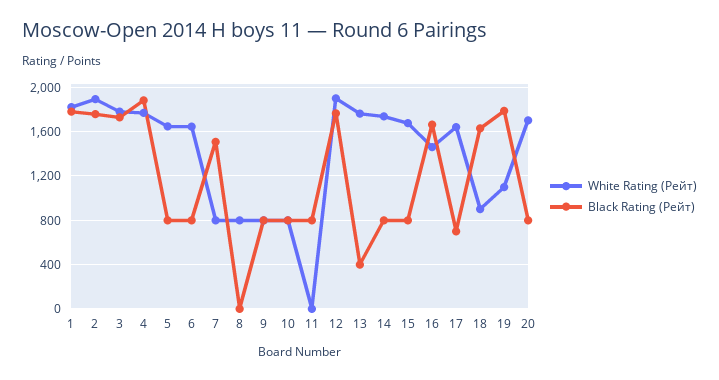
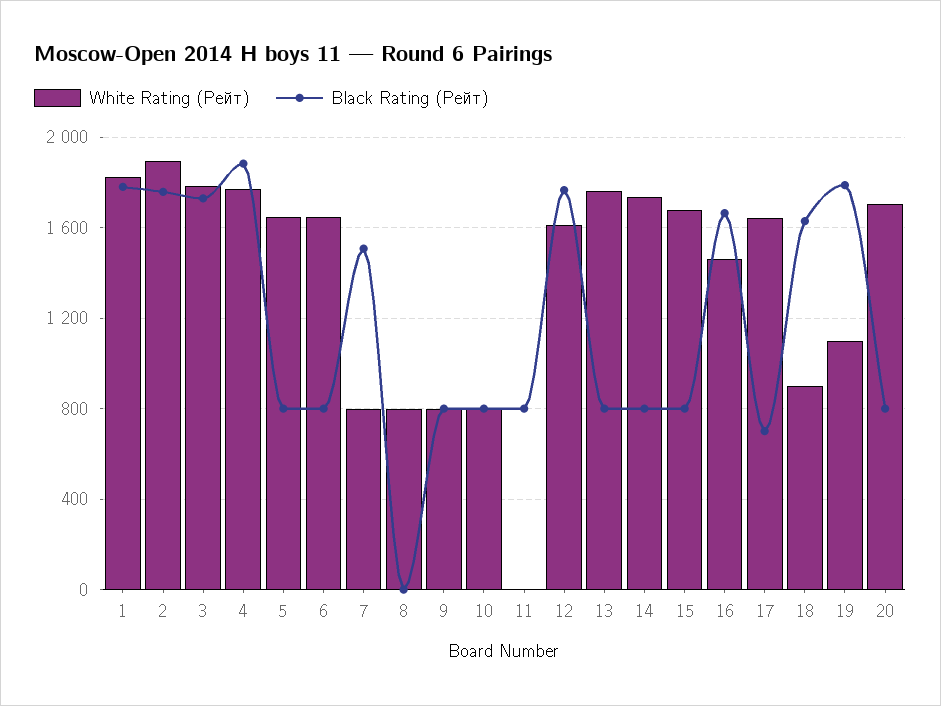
White Rating (Рейт), 12: 1900 -> 1600
Black Rating (Рейт), 13: 400 -> 800

